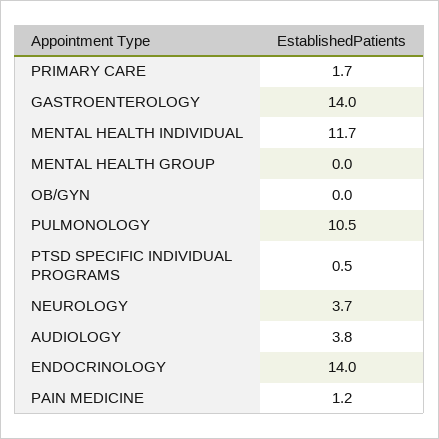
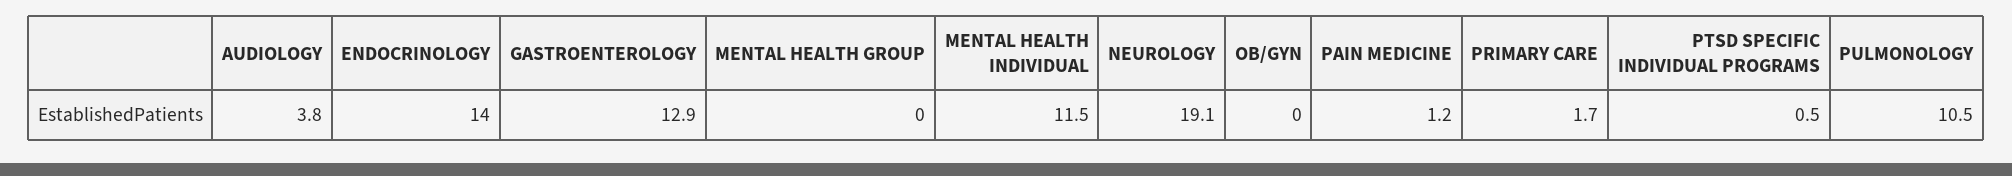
GASTROENTEROLOGY: 14 -> 12.9
MENTAL HEALTH INDIVIDUAL: 11.7 -> 11.5
NEUROLOGY: 3.7 -> 19.1

